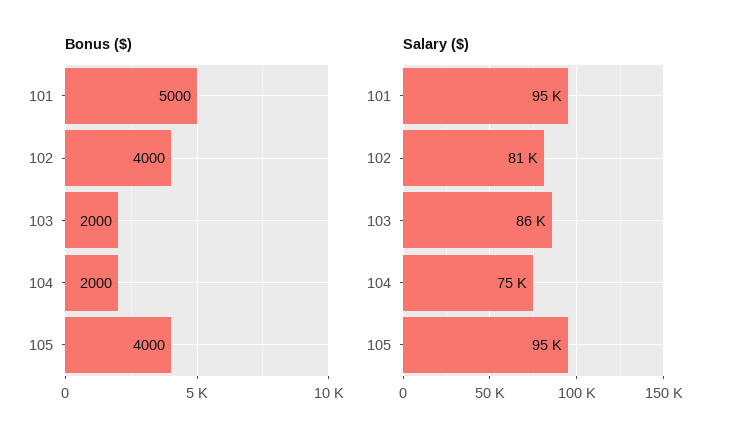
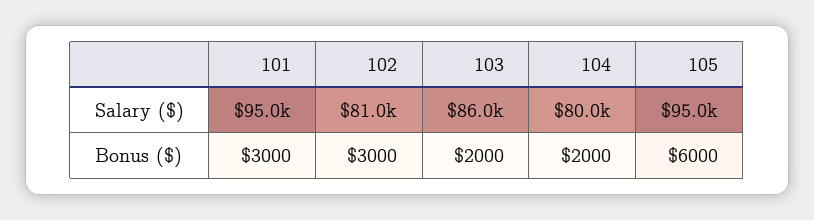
Bonus ($), 101: 5000 -> 3000
Bonus ($), 102: 4000 -> 3000
Bonus ($), 105: 4000 -> 6000
Salary ($), 104: 75000 -> 80000

